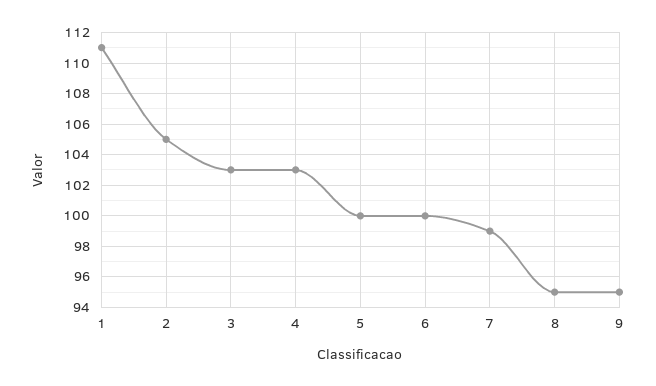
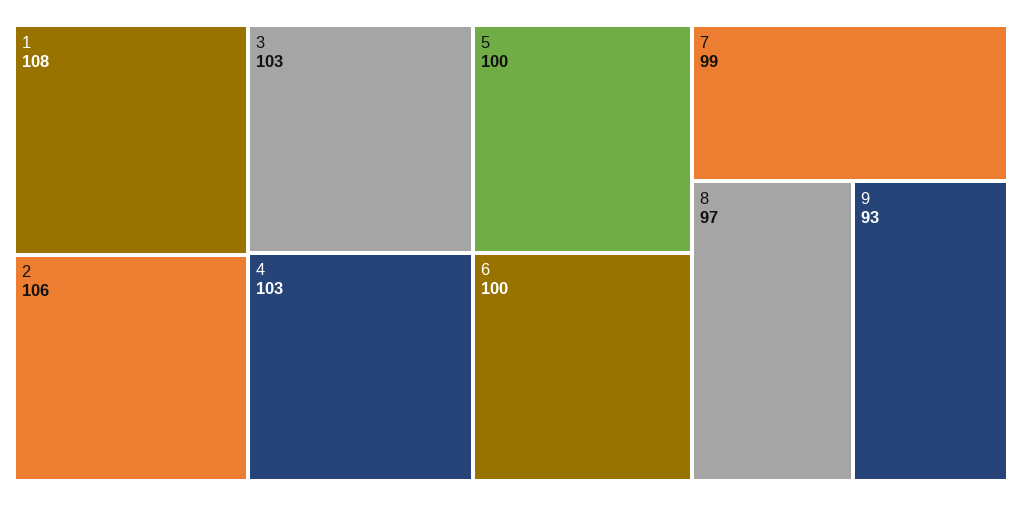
1: 111 -> 108
2: 105 -> 106
8: 95 -> 97
9: 95 -> 93

